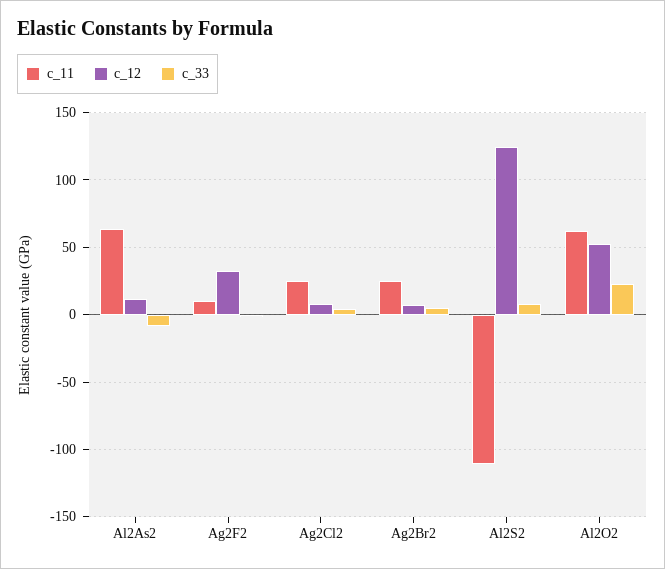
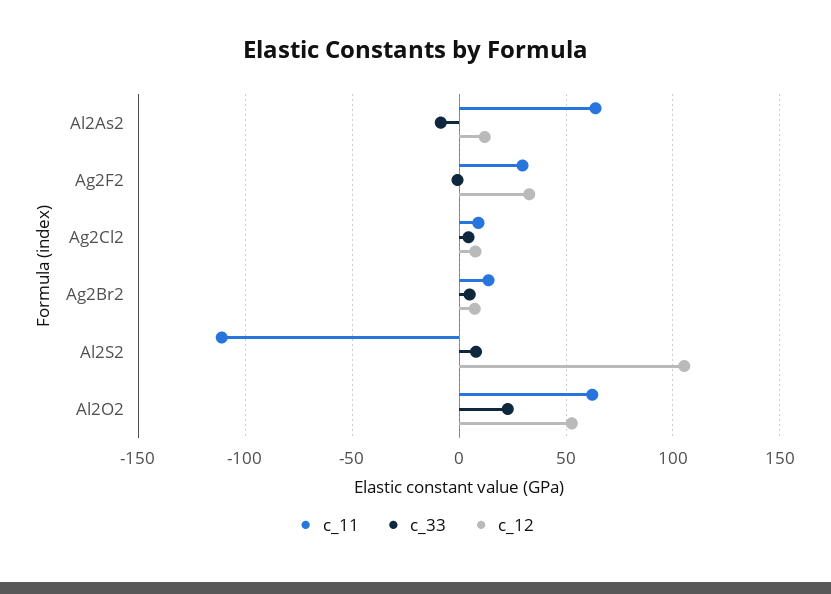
c_11, Ag2F2: 10 -> 30
c_11, Ag2Cl2: 25 -> 10
c_11, Ag2Br2: 25 -> 15
c_12, Al2S2: 125 -> 105

